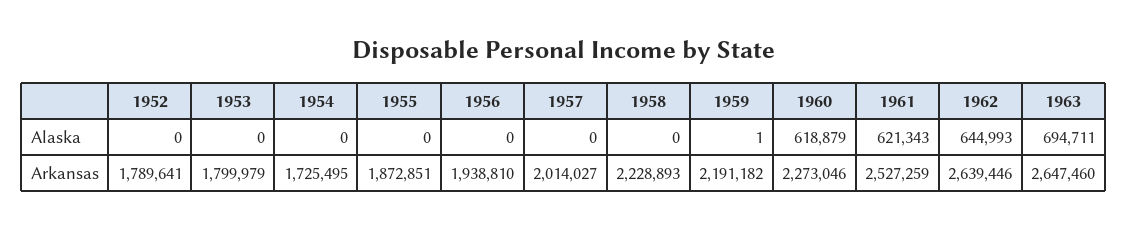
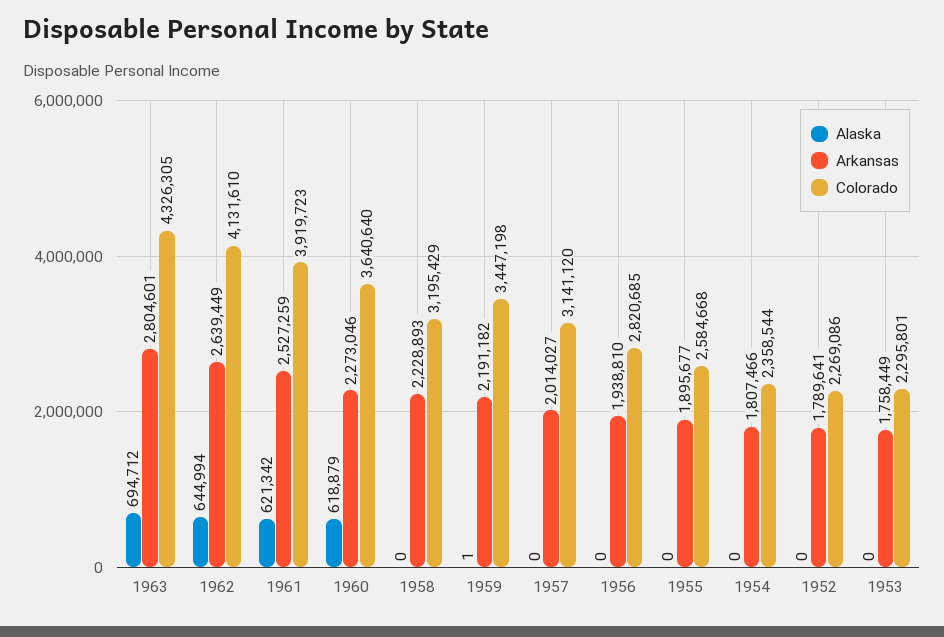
Alaska, 1961: 621343 -> 621342
Alaska, 1962: 644993 -> 644994
Alaska, 1963: 694711 -> 694712
Arkansas, 1953: 1799979 -> 1758449
Arkansas, 1954: 1725495 -> 1807466
Arkansas, 1955: 1872851 -> 1895677
Arkansas, 1962: 2639446 -> 2639449
Arkansas, 1963: 2647460 -> 2804601
Colorado, 1963: none -> 4326305
Colorado, 1962: none -> 4131610
Colorado, 1961: none -> 3919723
Colorado, 1960: none -> 3640640
Colorado, 1958: none -> 3195429
Colorado, 1959: none -> 3447198
Colorado, 1957: none -> 3141120
Colorado, 1956: none -> 2820685
Colorado, 1955: none -> 2584668
Colorado, 1954: none -> 2358544
Colorado, 1952: none -> 2269086
Colorado, 1953: none -> 2295801

